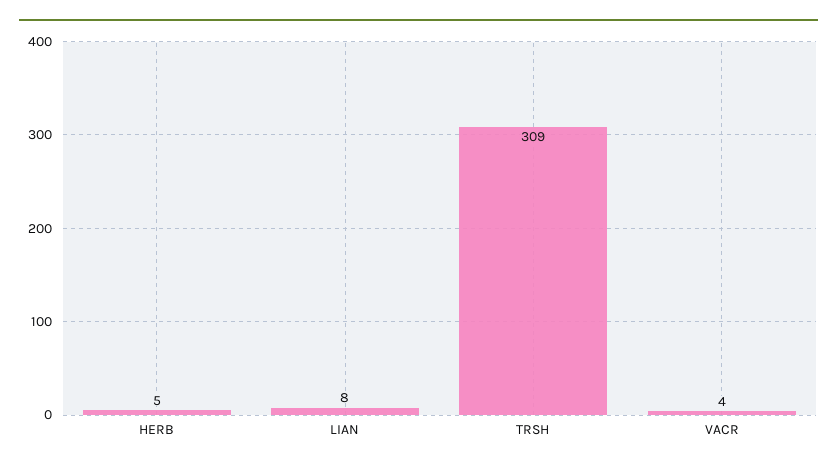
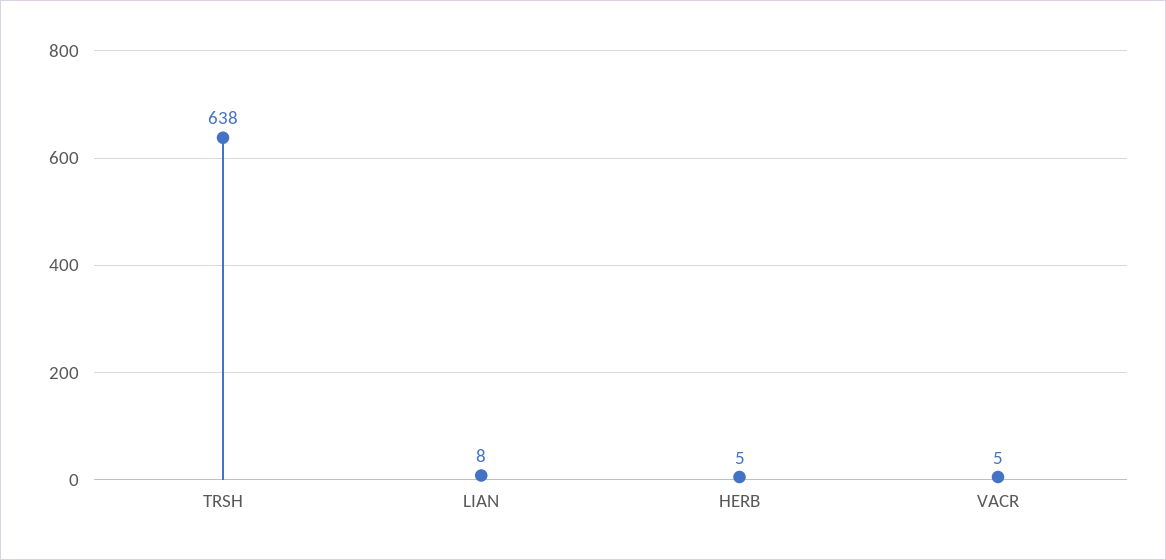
TRSH: 309 -> 638
VACR: 4 -> 5

